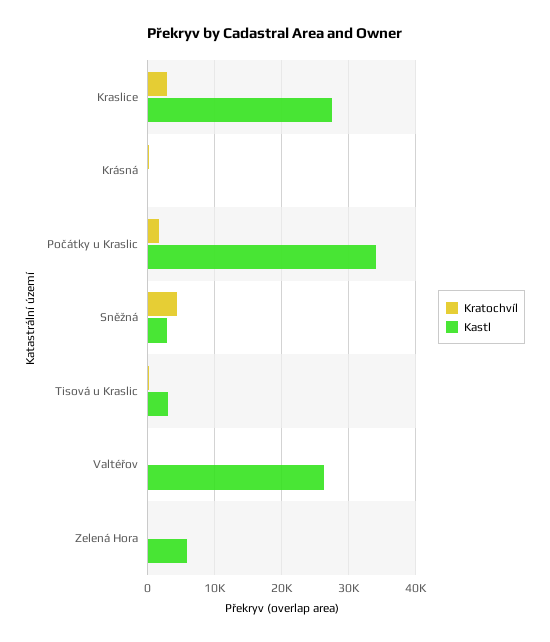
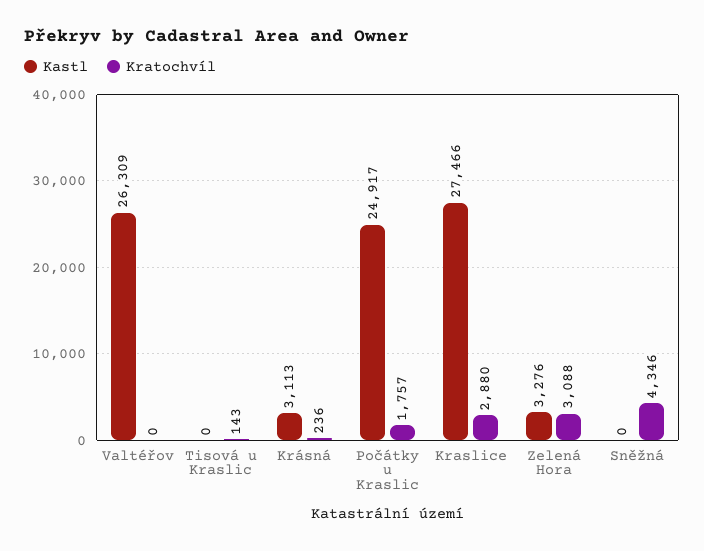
Kastl, Krásná: 0 -> 3113
Kastl, Počátky u Kraslic: 34000 -> 24917
Kastl, Sněžná: 3000 -> 0
Kastl, Tisová u Kraslic: 3000 -> 0
Kratochvíl, Zelená Hora: 0 -> 3088
Kastl, Zelená Hora: 6000 -> 3276

